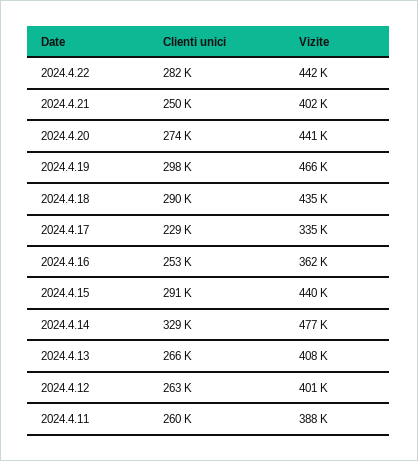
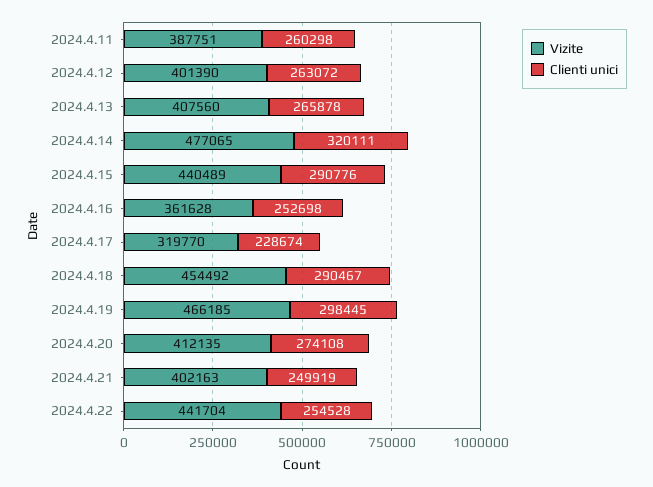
Clienti unici, 2024.4.22: 282000 -> 254528
Vizite, 2024.4.20: 441000 -> 412135
Vizite, 2024.4.18: 435000 -> 454492
Vizite, 2024.4.17: 335000 -> 319770
Clienti unici, 2024.4.14: 329000 -> 320111

